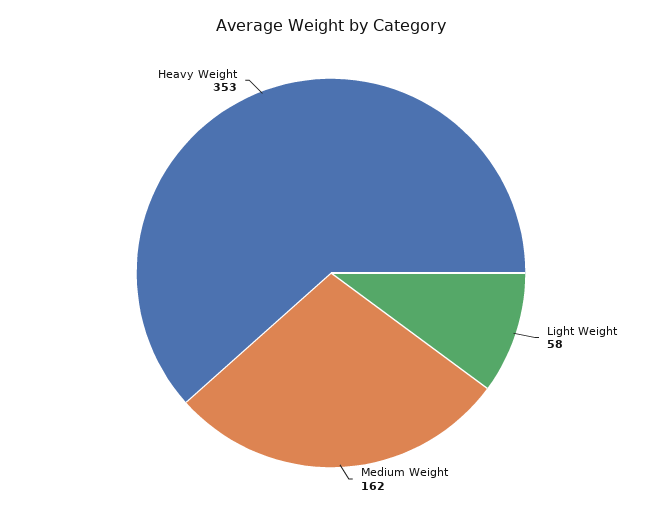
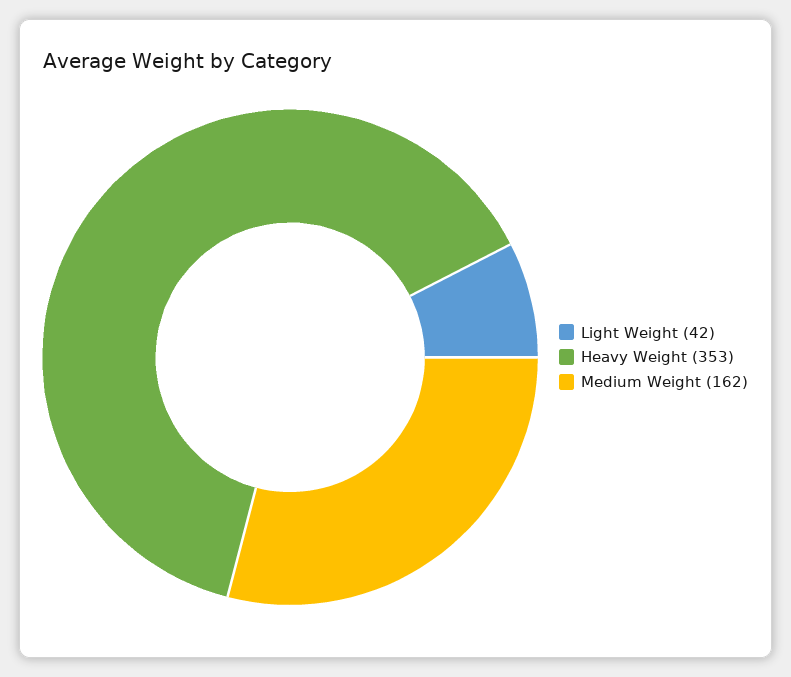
Light Weight: 58 -> 42

